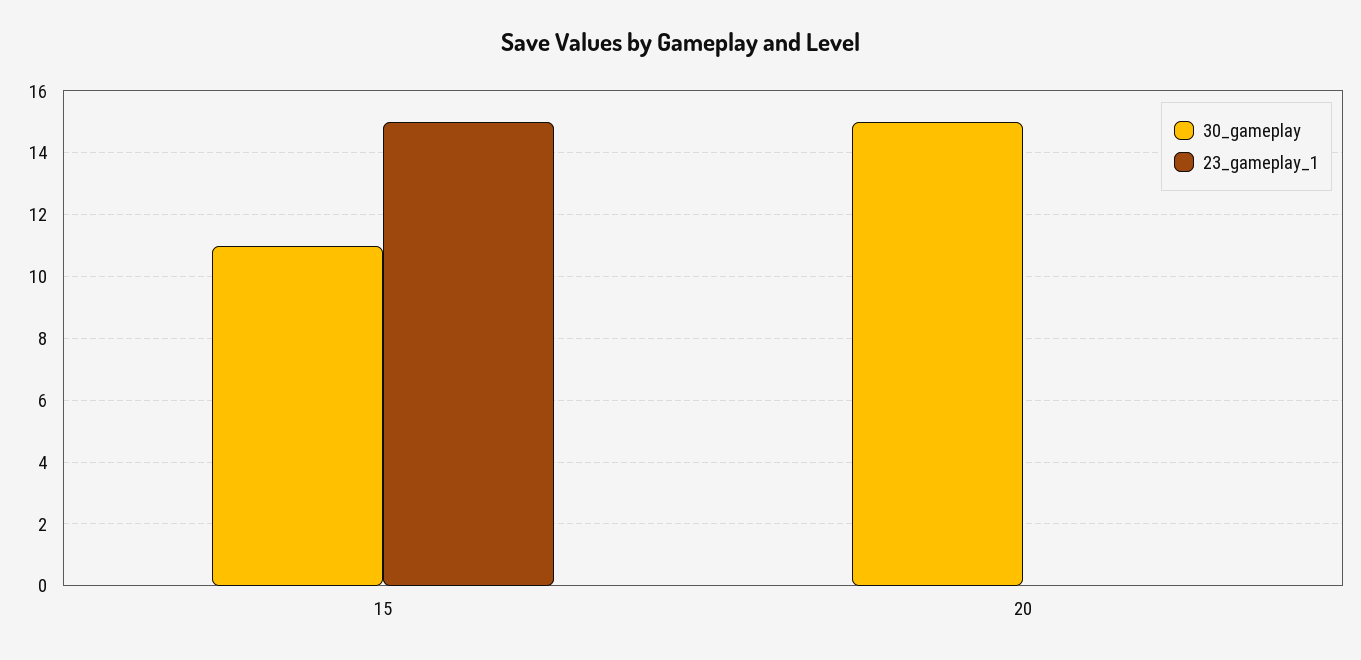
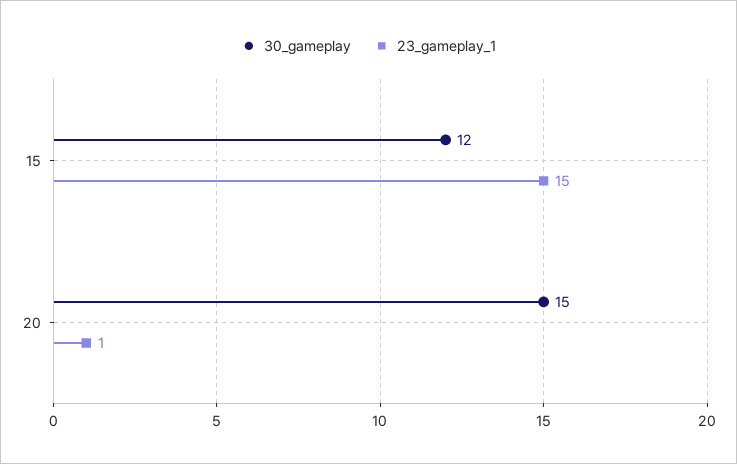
30_gameplay, 15: 11 -> 12
23_gameplay_1, 20: 0 -> 1

